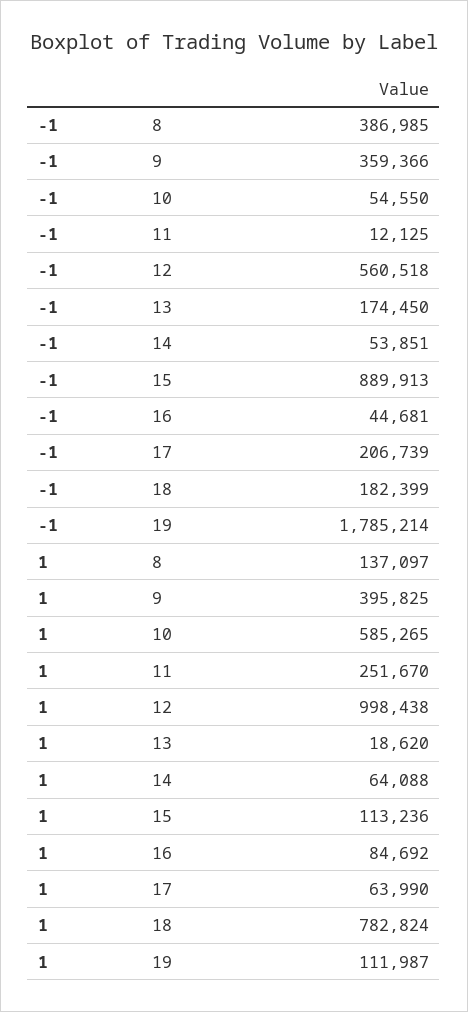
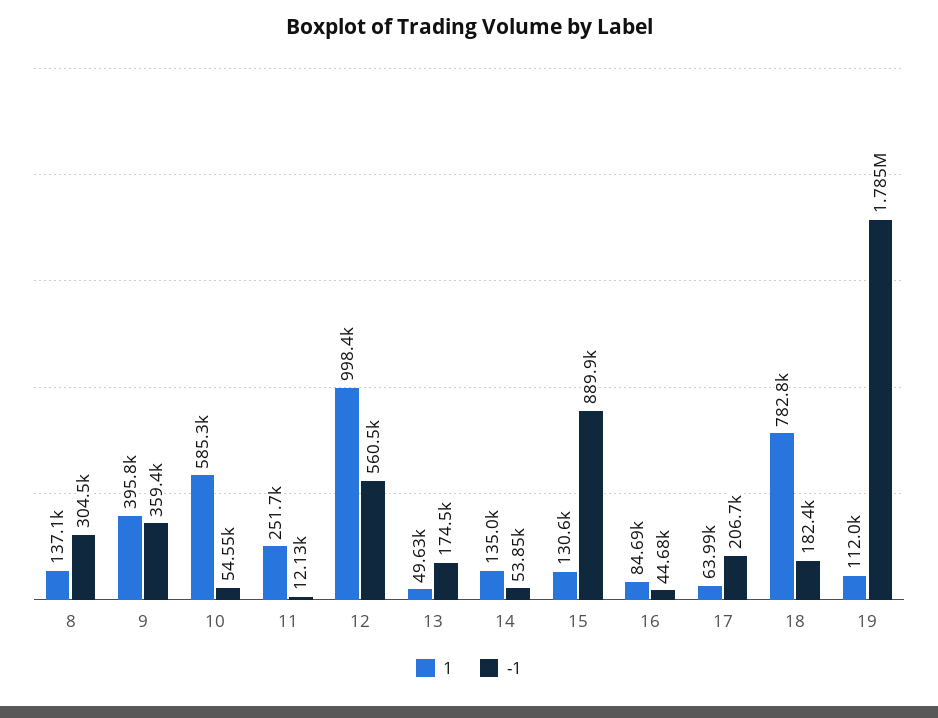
-1, 8: 386985 -> 304500
1, 13: 18620 -> 49630
1, 14: 64088 -> 135000
1, 15: 113236 -> 130600

